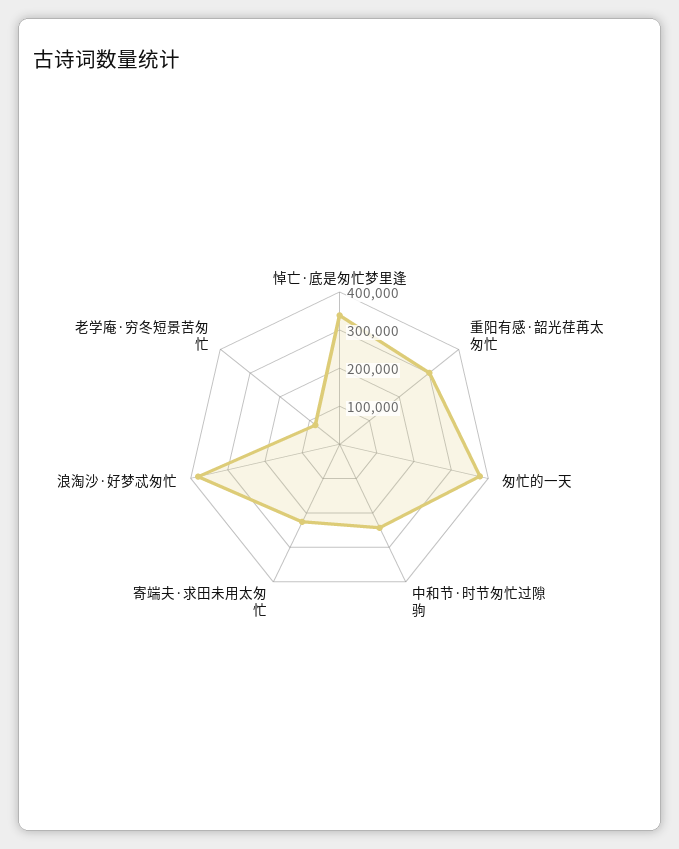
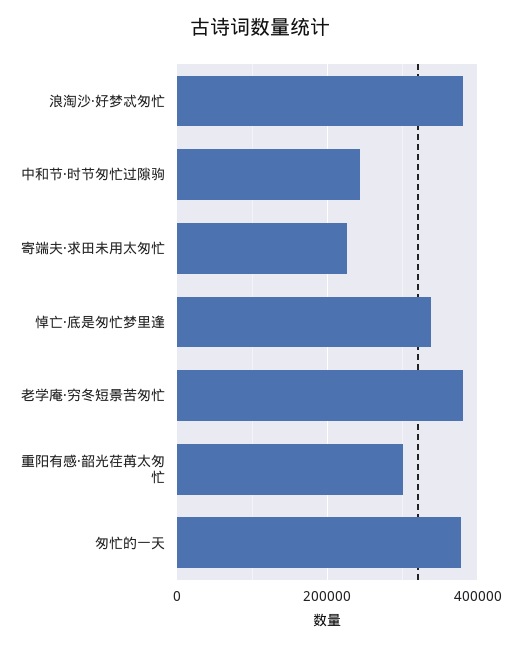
老学庵·穷冬短景苦匆忙: 75000 -> 380000

